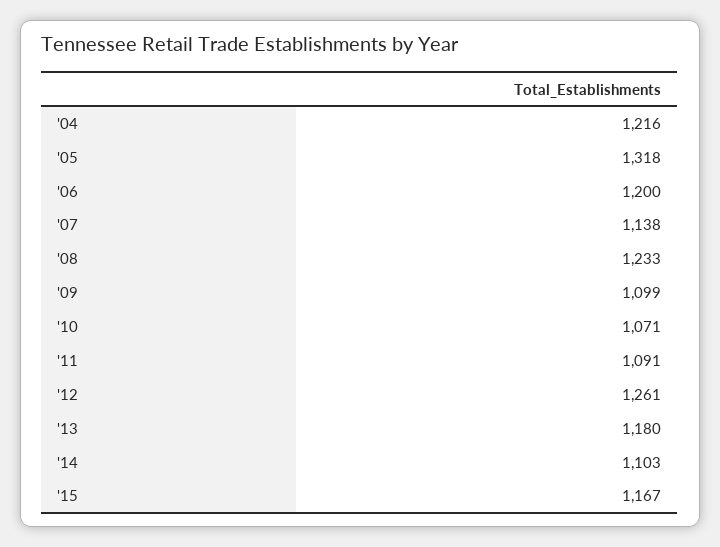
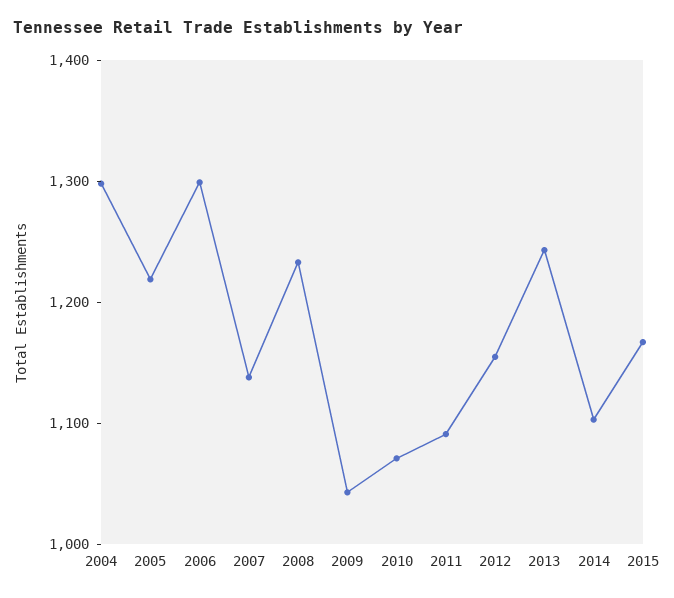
'04: 1216 -> 1300
'05: 1318 -> 1220
'06: 1200 -> 1300
'09: 1099 -> 1040
'12: 1261 -> 1160
'13: 1180 -> 1240

